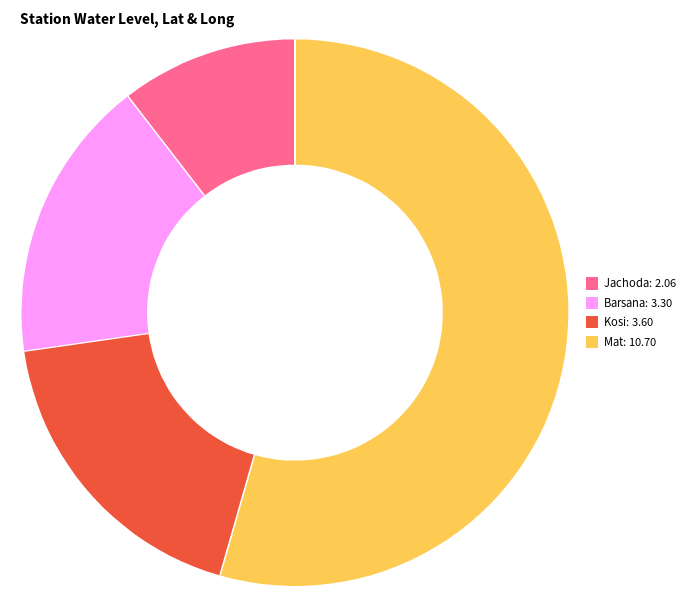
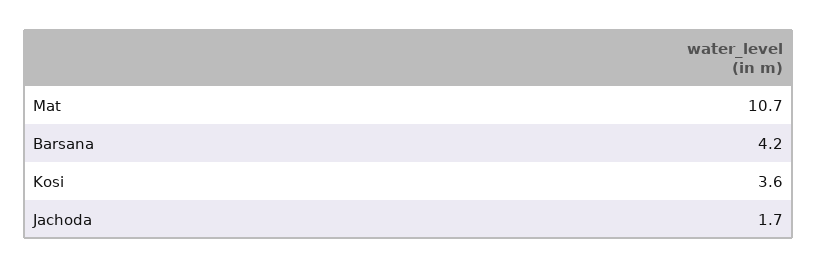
Jachoda: 2.06 -> 1.7
Barsana: 3.3 -> 4.2

